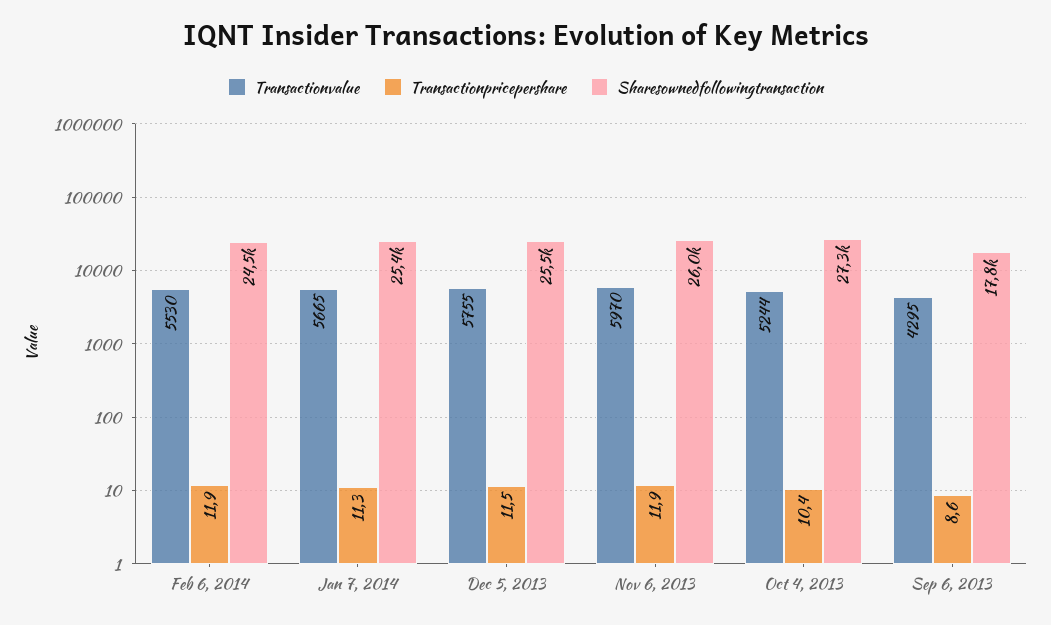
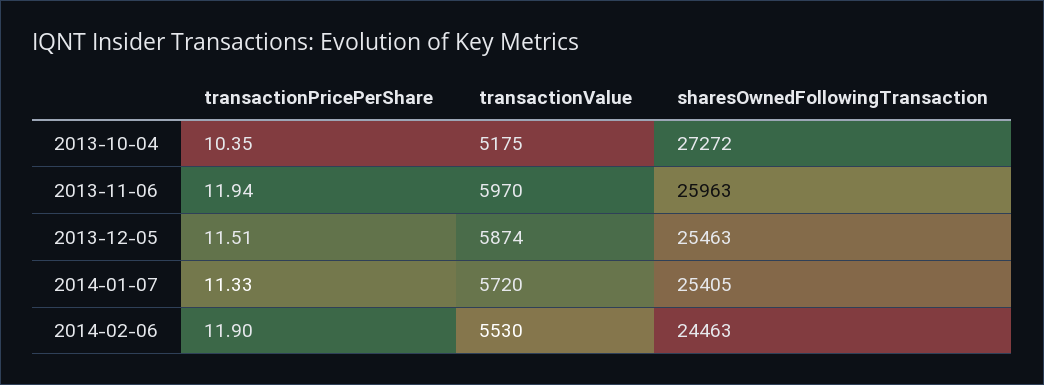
Transactionvalue, Jan 7, 2014: 5665 -> 5720
Transactionvalue, Dec 5, 2013: 5755 -> 5874
Transactionvalue, Oct 4, 2013: 5244 -> 5175
Transactionvalue, Sep 6, 2013: 4295 -> none
Transactionpricepershare, Sep 6, 2013: 8.6 -> none
Sharesownedfollowingtransaction, Sep 6, 2013: 17800 -> none

